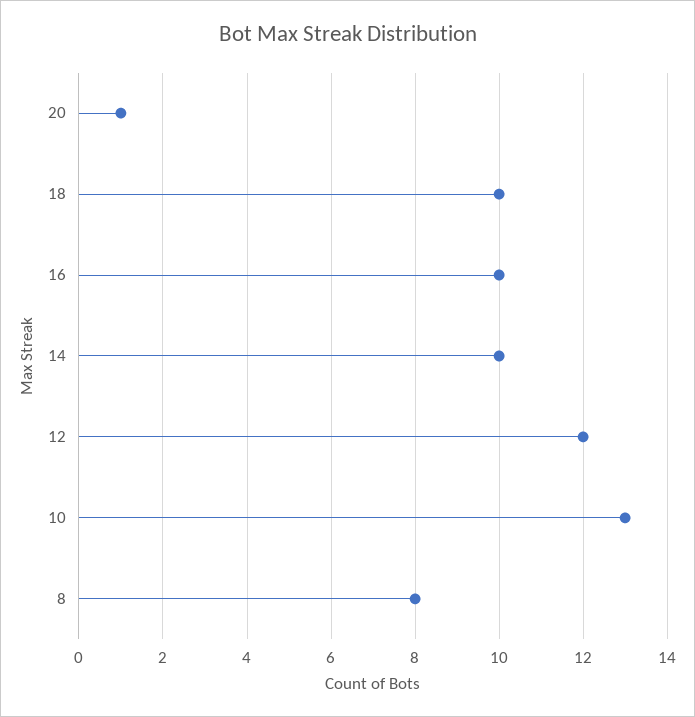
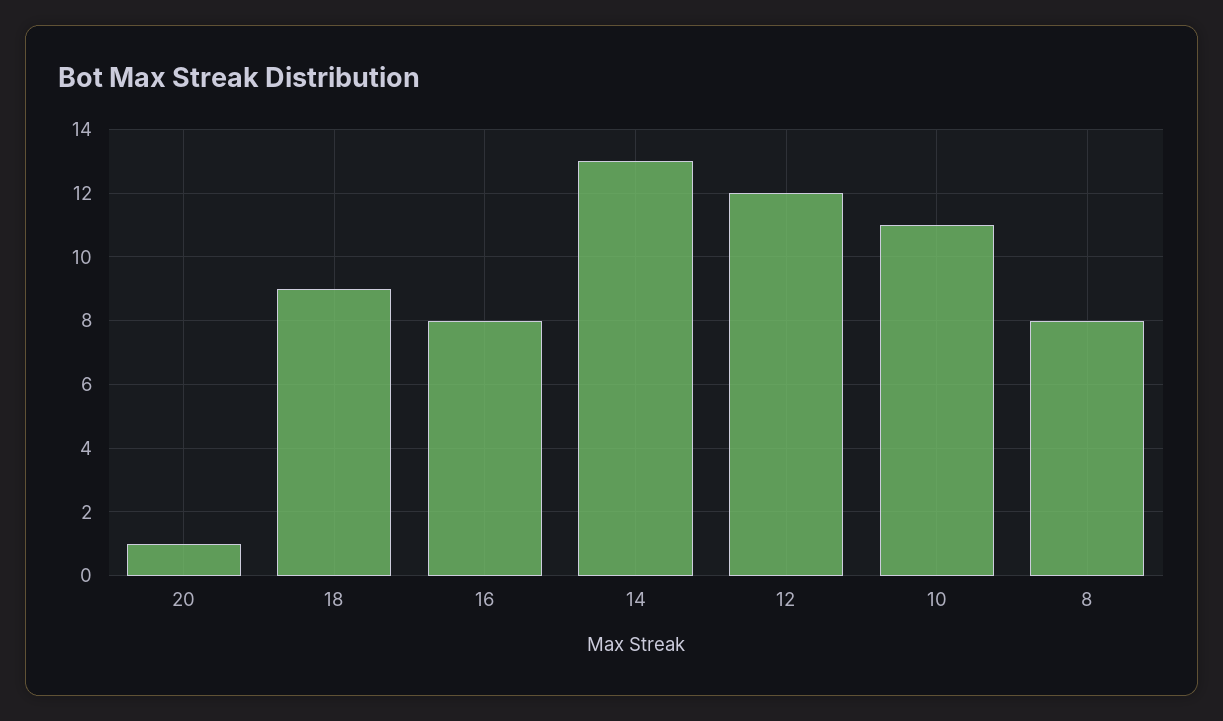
18: 10 -> 9
16: 10 -> 8
14: 10 -> 13
10: 13 -> 11

